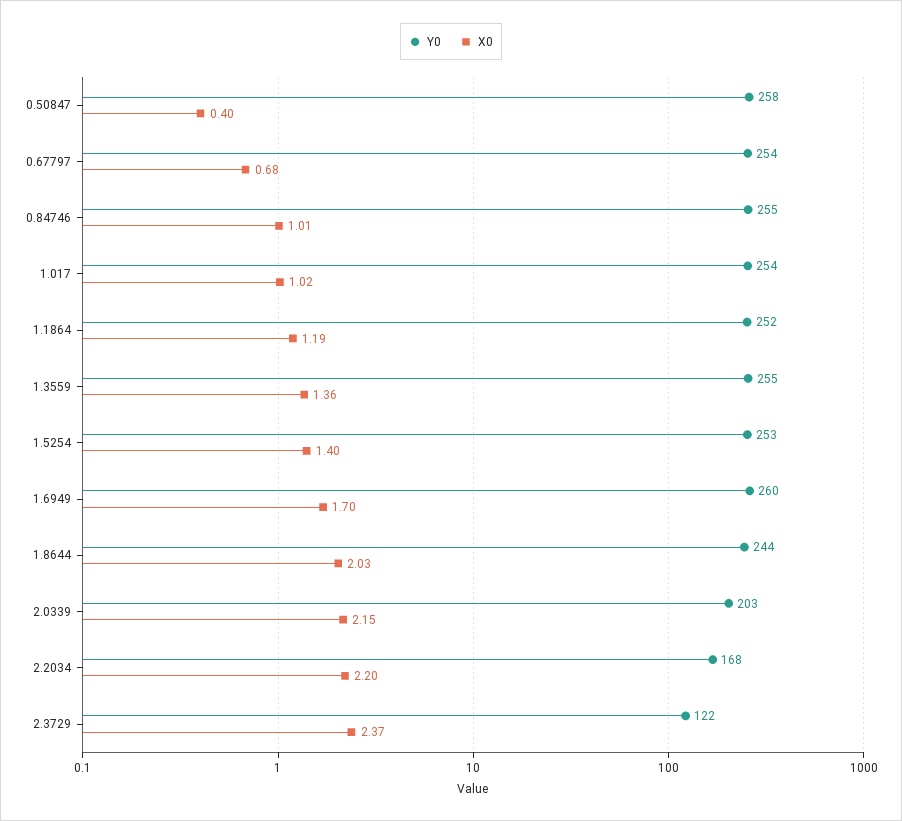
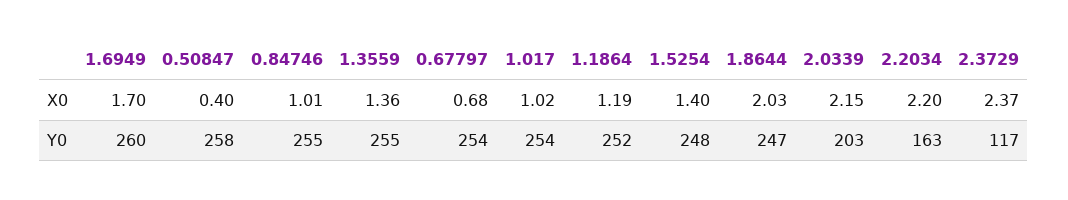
Y0, 1.5254: 253 -> 248
Y0, 1.8644: 244 -> 247
Y0, 2.2034: 168 -> 163
Y0, 2.3729: 122 -> 117

